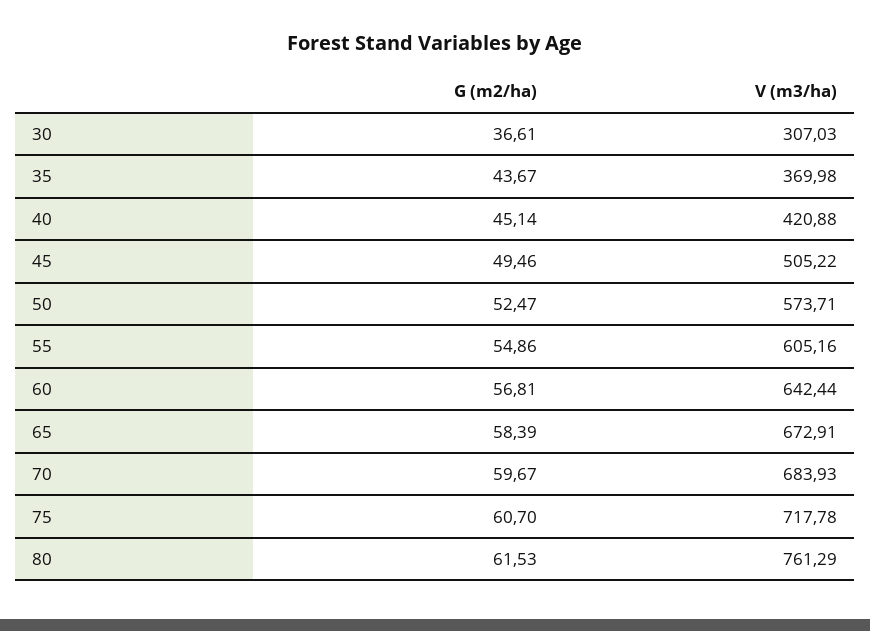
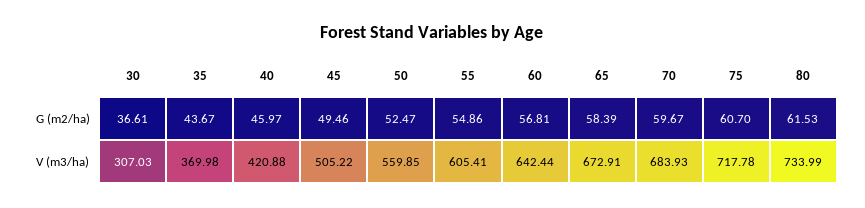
G (m2/ha), 40: 45.14 -> 45.97
V (m3/ha), 50: 573.71 -> 559.85
V (m3/ha), 55: 605.16 -> 605.41
V (m3/ha), 80: 761.29 -> 733.99

